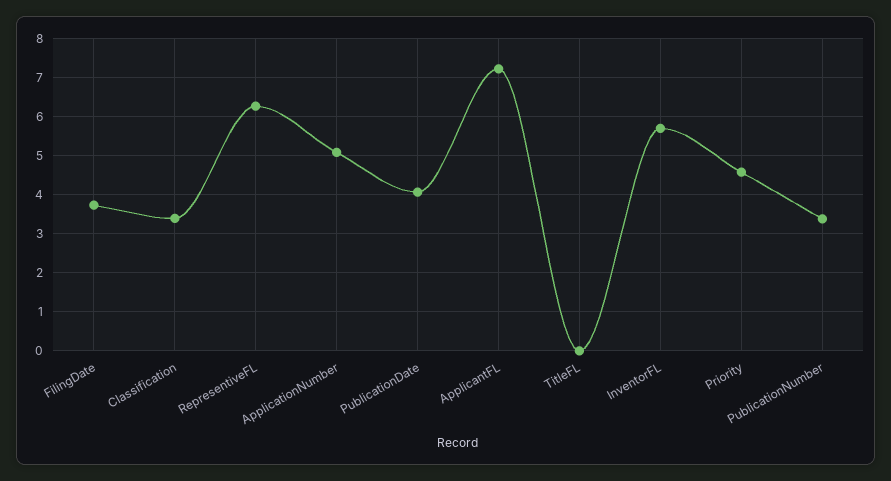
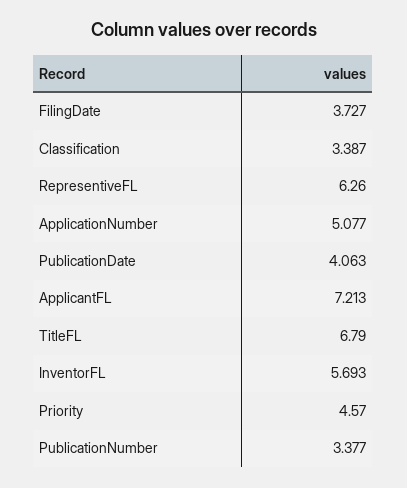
TitleFL: 0 -> 6.79

